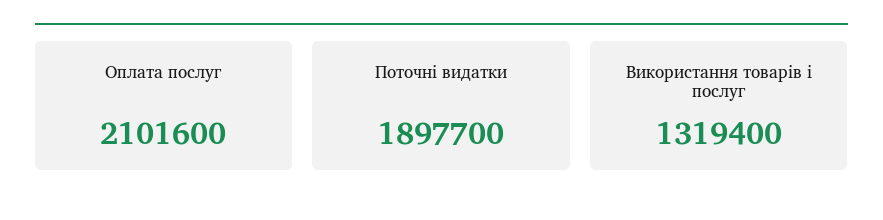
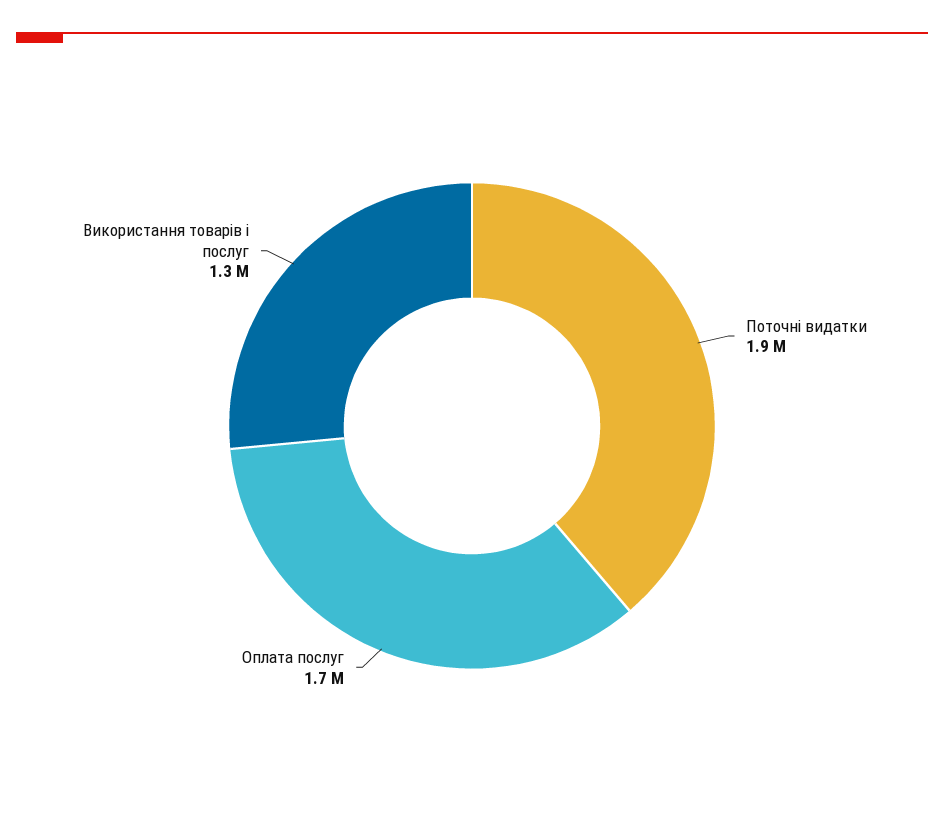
Оплата послуг: 2101600 -> 1700000

